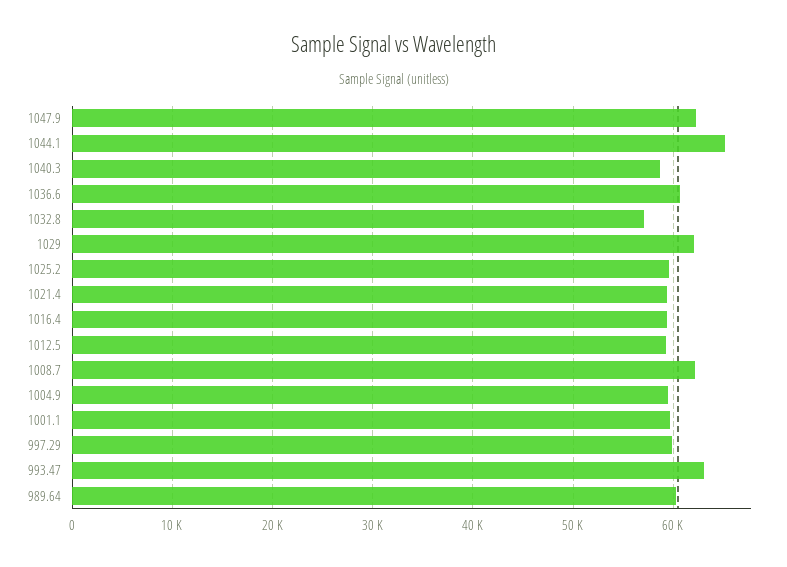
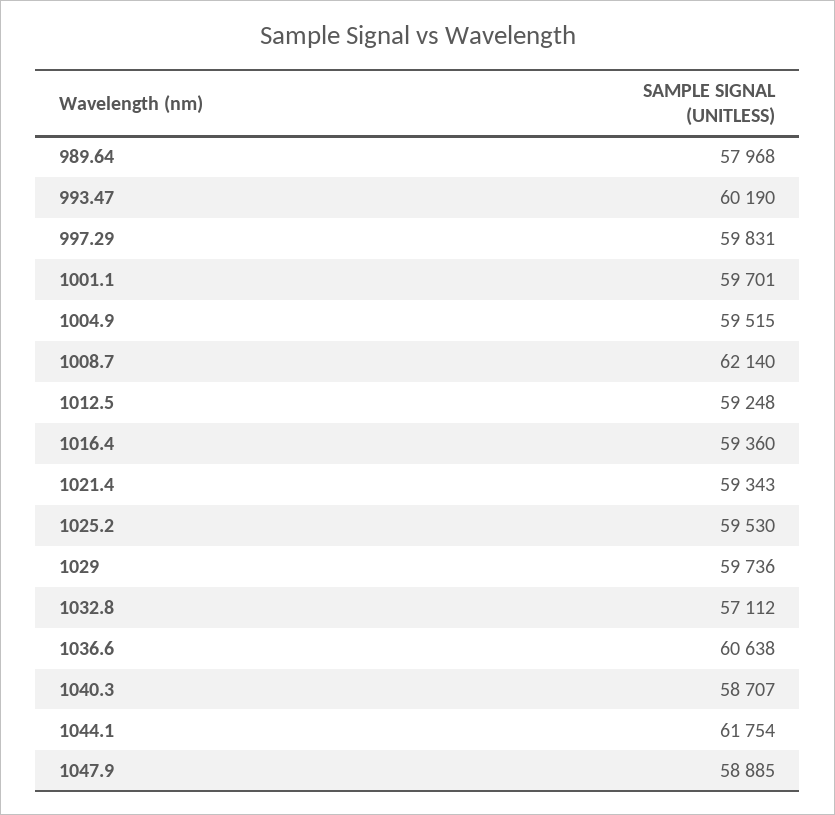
1047.9: 62000 -> 58885
1044.1: 65000 -> 61754
1029: 62000 -> 59736
993.47: 63000 -> 60190
989.64: 60000 -> 57968

